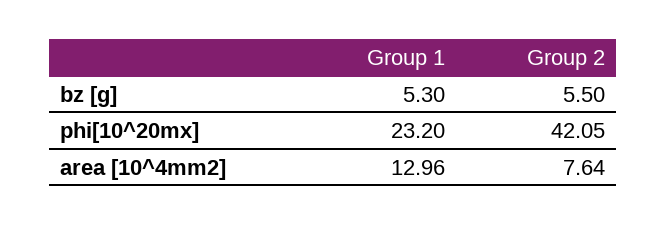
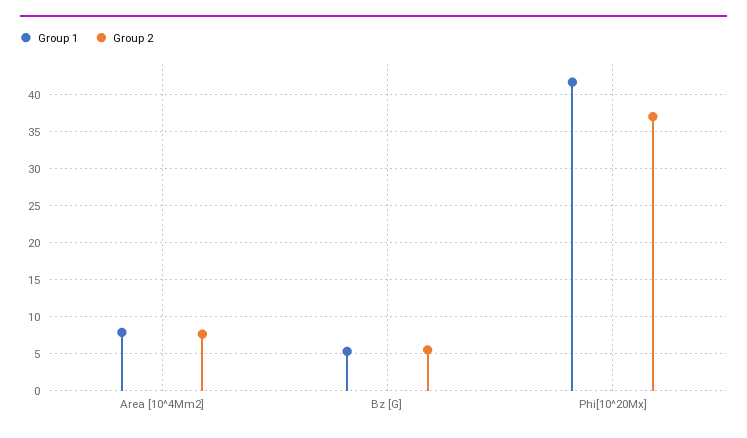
Group 1, phi[10^20mx]: 23.2 -> 42
Group 2, phi[10^20mx]: 42.05 -> 37
Group 1, area [10^4mm2]: 12.96 -> 8

